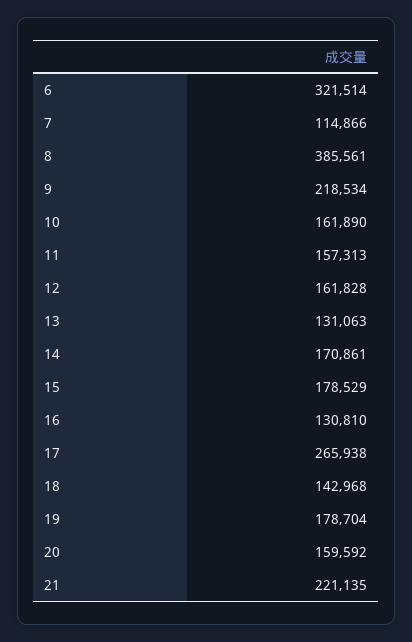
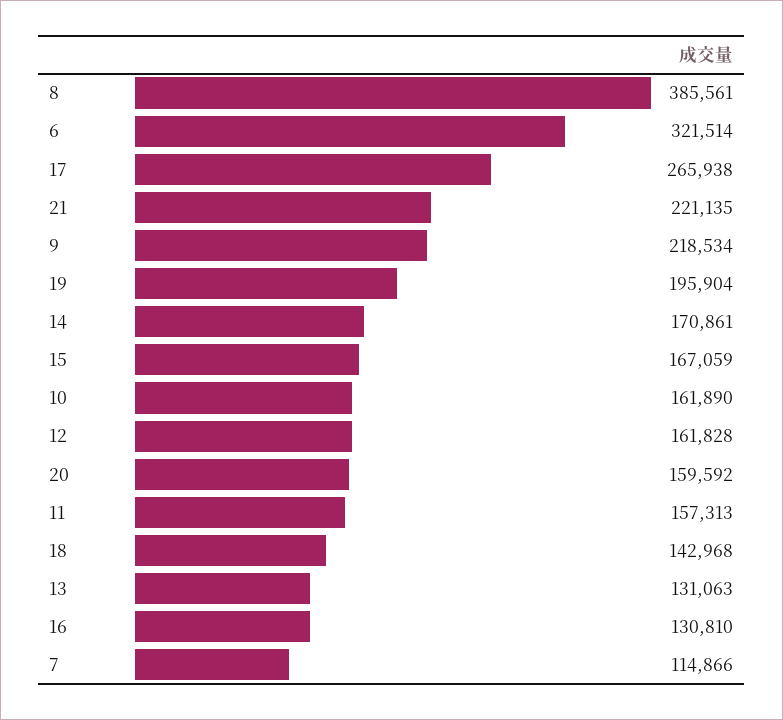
15: 178529 -> 167059
19: 178704 -> 195904

